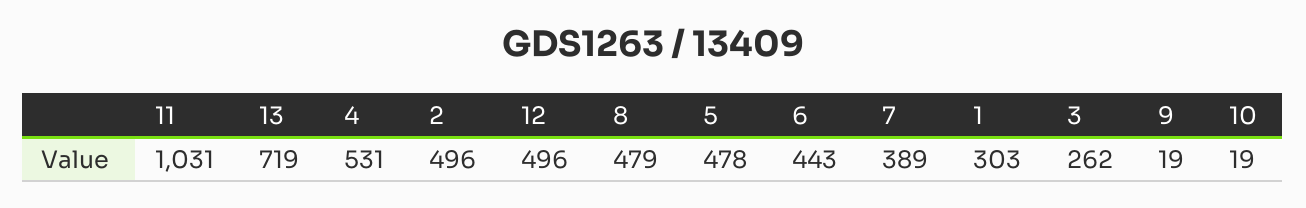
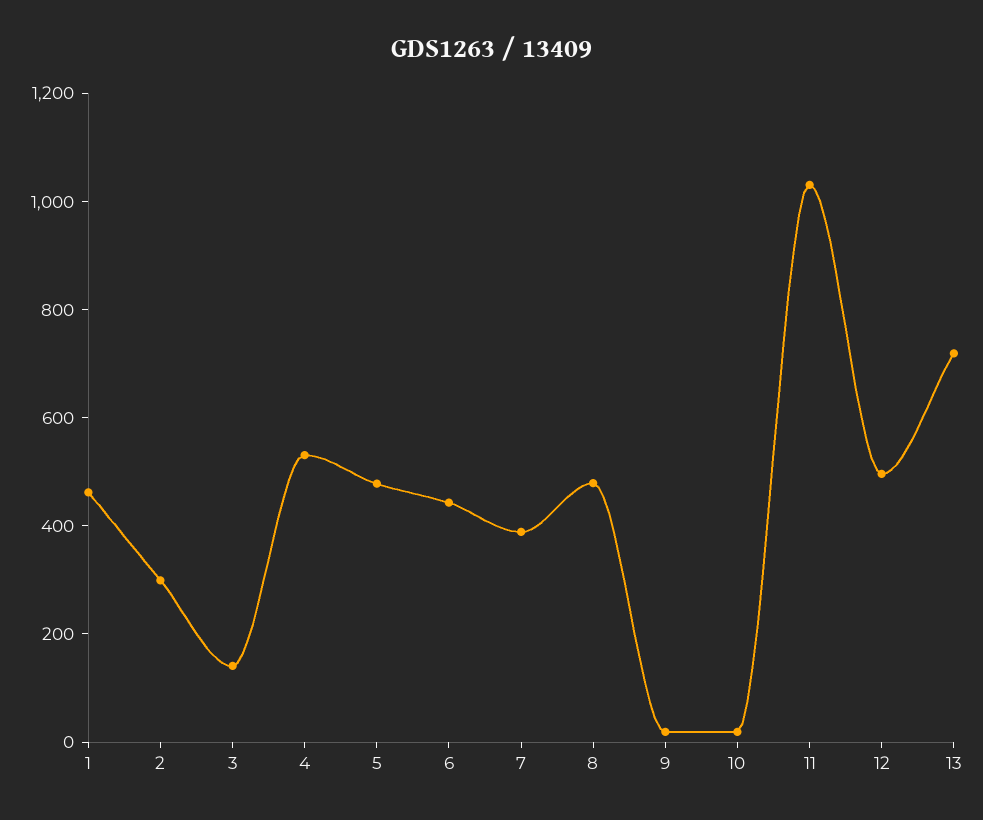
2: 496 -> 300
1: 303 -> 450
3: 262 -> 150

